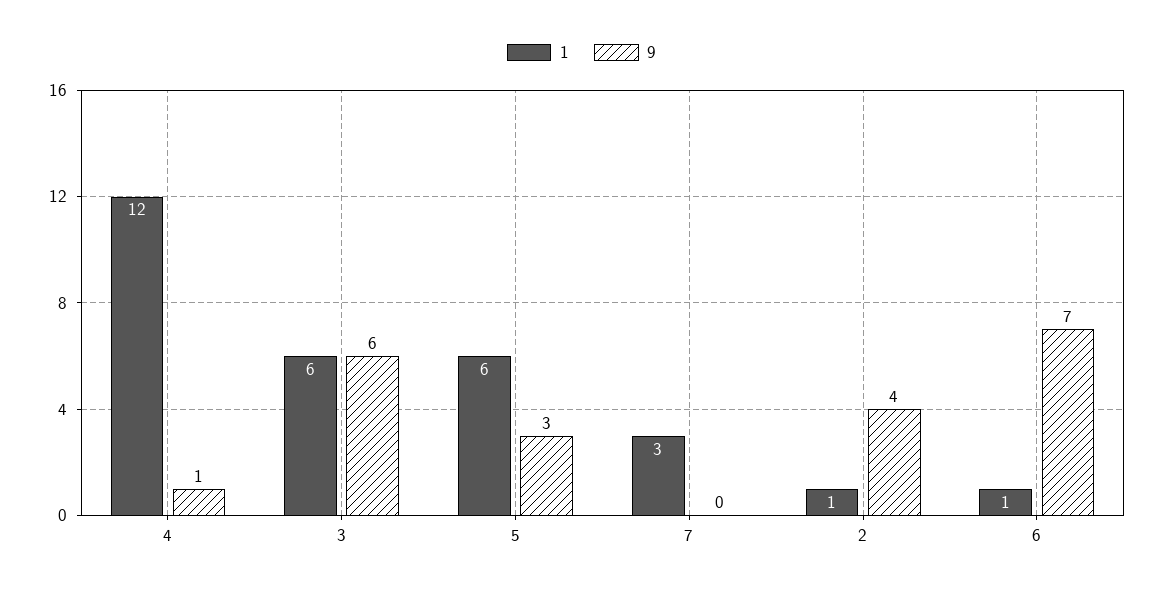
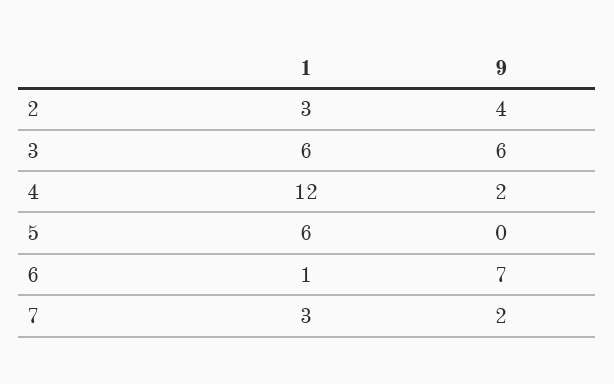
9, 4: 1 -> 2
9, 5: 3 -> 0
9, 7: 0 -> 2
1, 2: 1 -> 3

